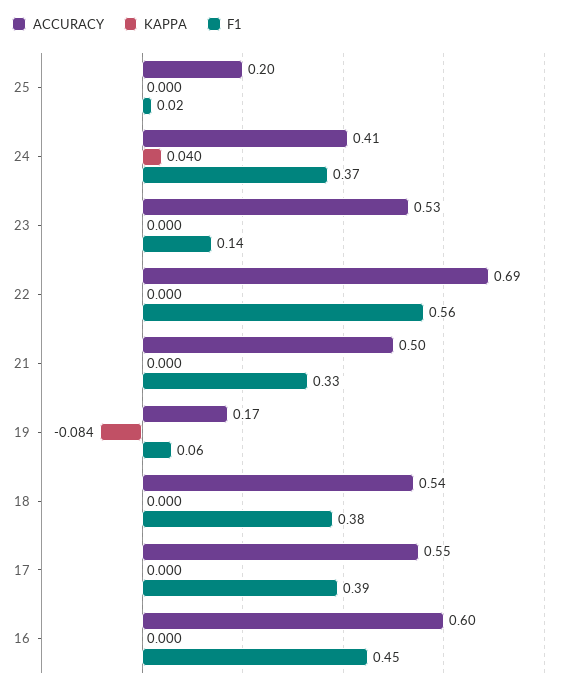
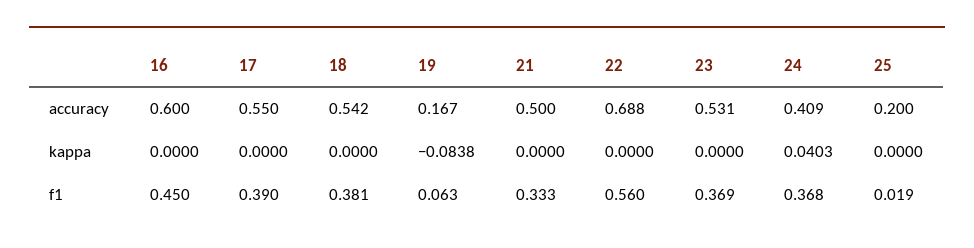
F1, 23: 0.14 -> 0.369

